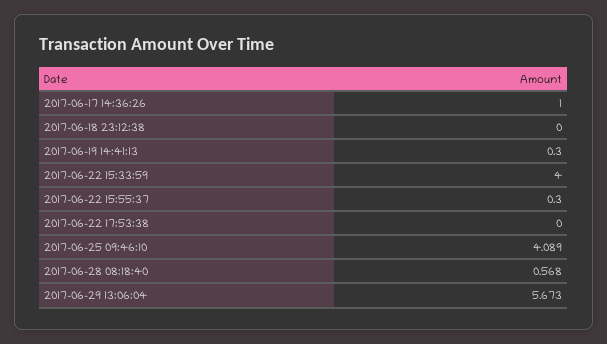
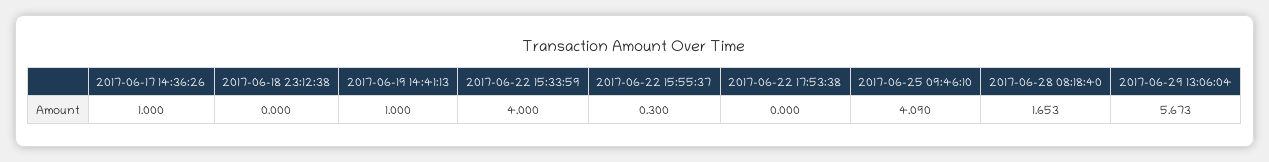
2017-06-19 14:41:13: 0.3 -> 1
2017-06-25 09:46:10: 4.089 -> 4.09
2017-06-28 08:18:40: 0.568 -> 1.653

